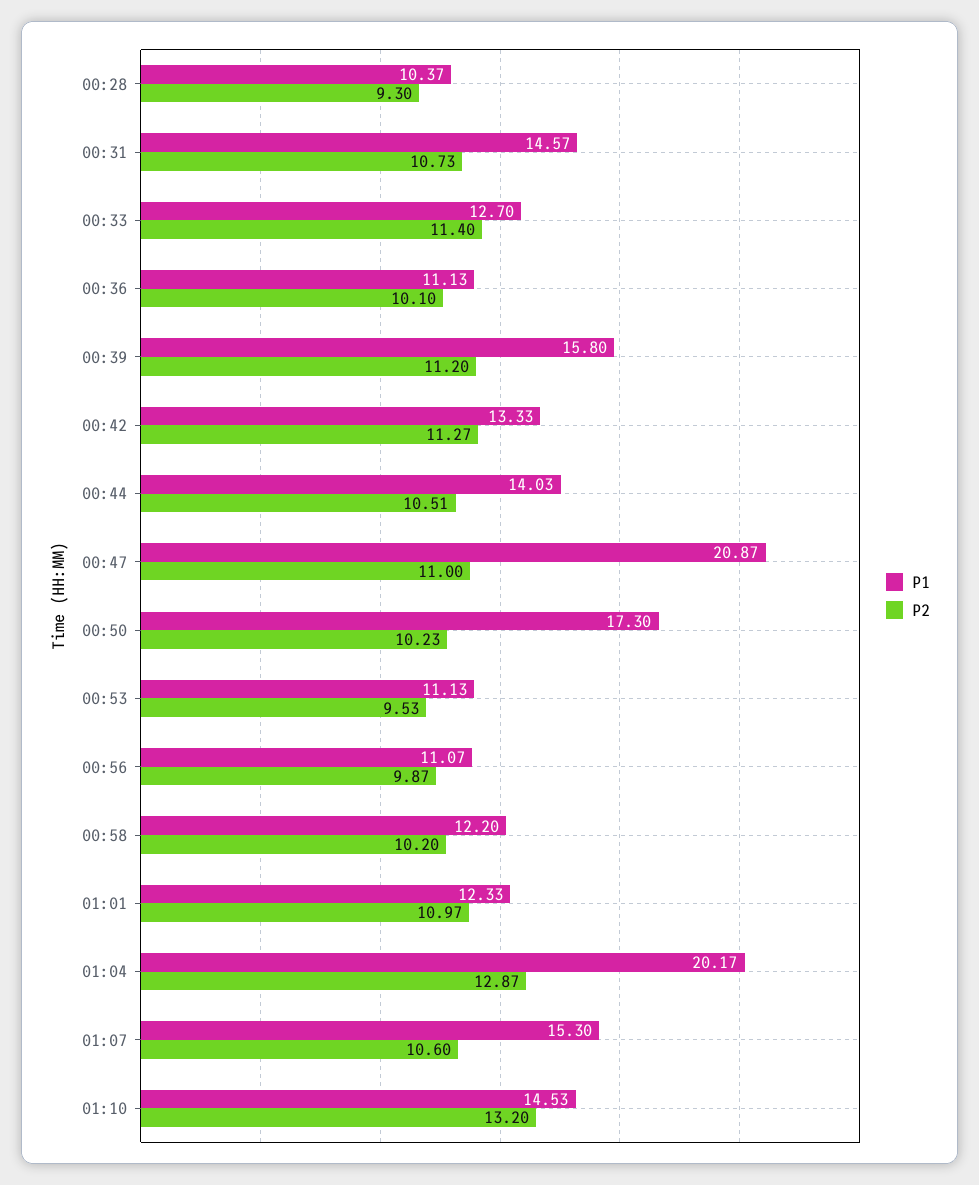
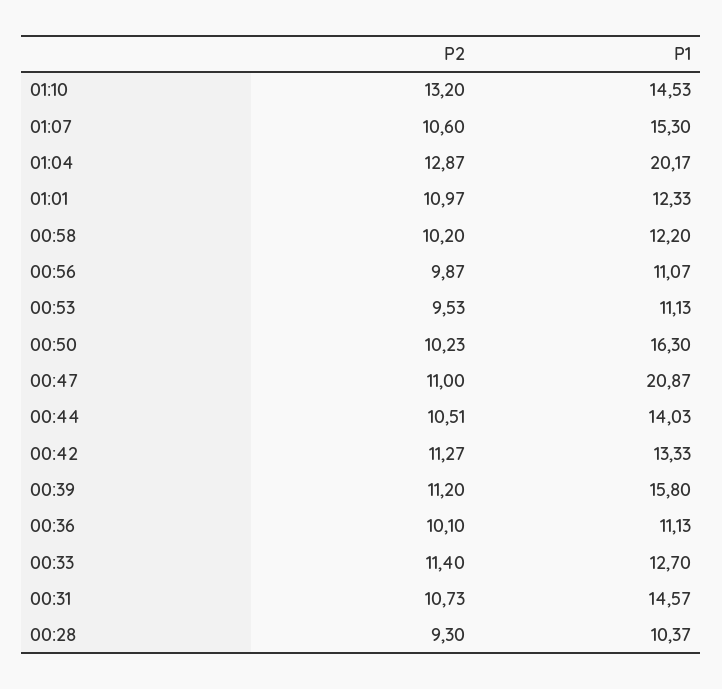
P1, 00:50: 17.3 -> 16.3

